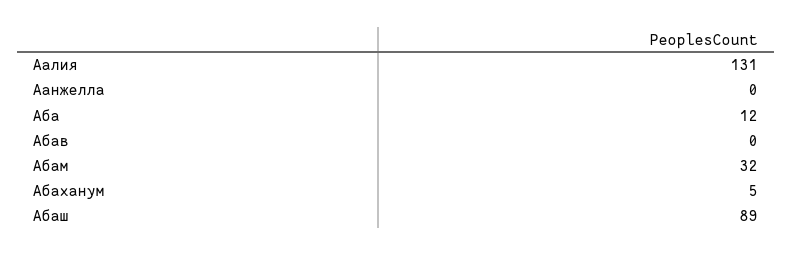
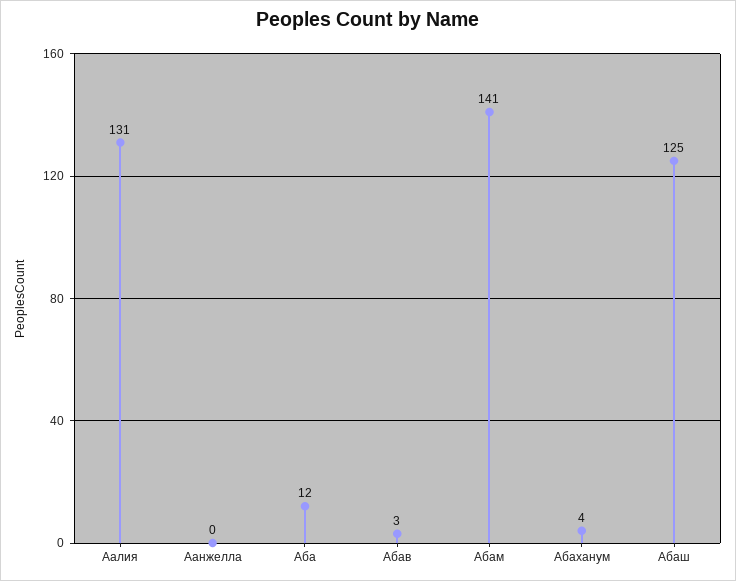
Абав: 0 -> 3
Абам: 32 -> 141
Абаханум: 5 -> 4
Абаш: 89 -> 125

